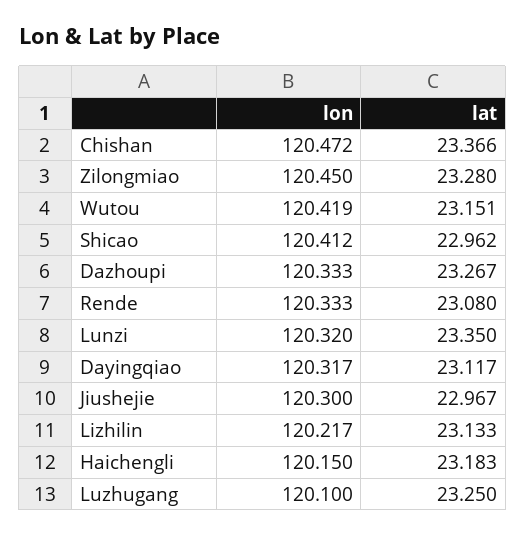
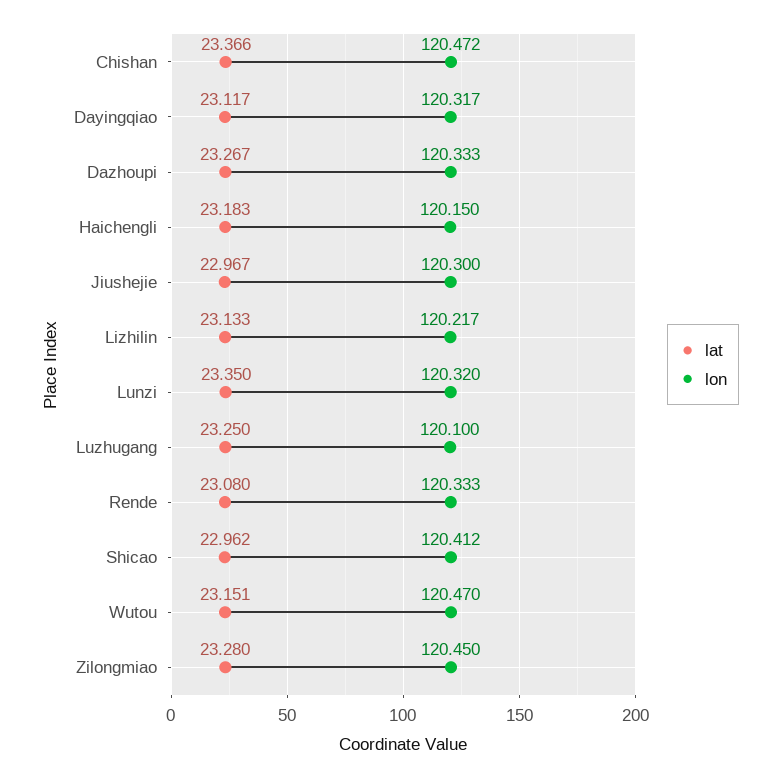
lon, Wutou: 120.419 -> 120.47

